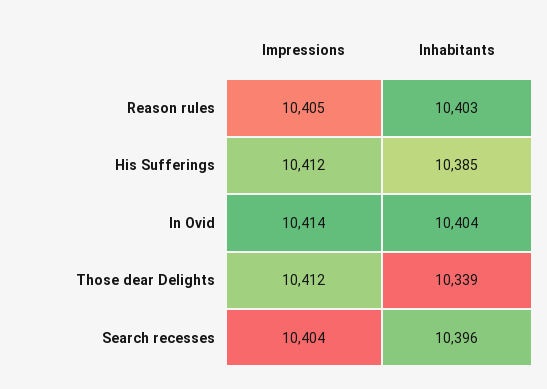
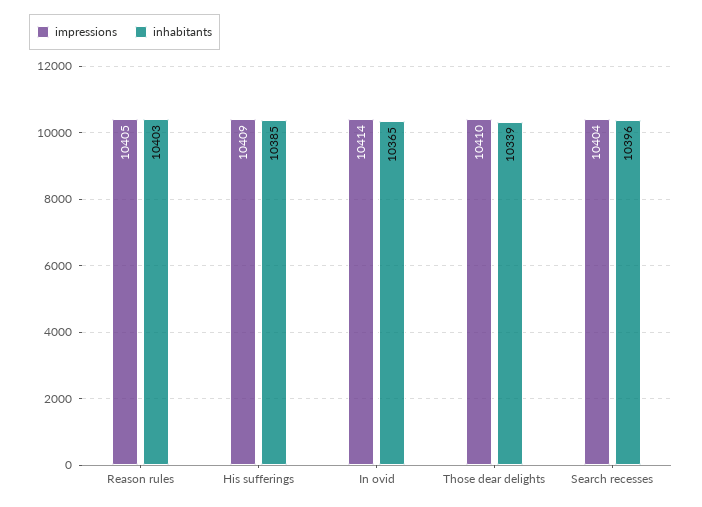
Impressions, His Sufferings: 10412 -> 10409
Inhabitants, In Ovid: 10404 -> 10365
Impressions, Those dear Delights: 10412 -> 10410

